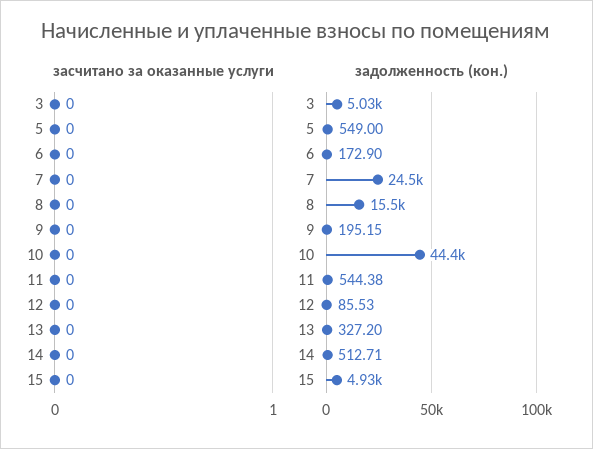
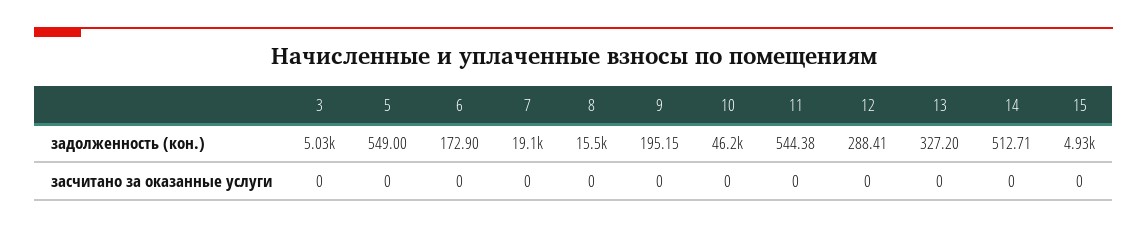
задолженность (кон.), 7: 24500 -> 19100
задолженность (кон.), 10: 44400 -> 46200
задолженность (кон.), 12: 85.53 -> 288.41

